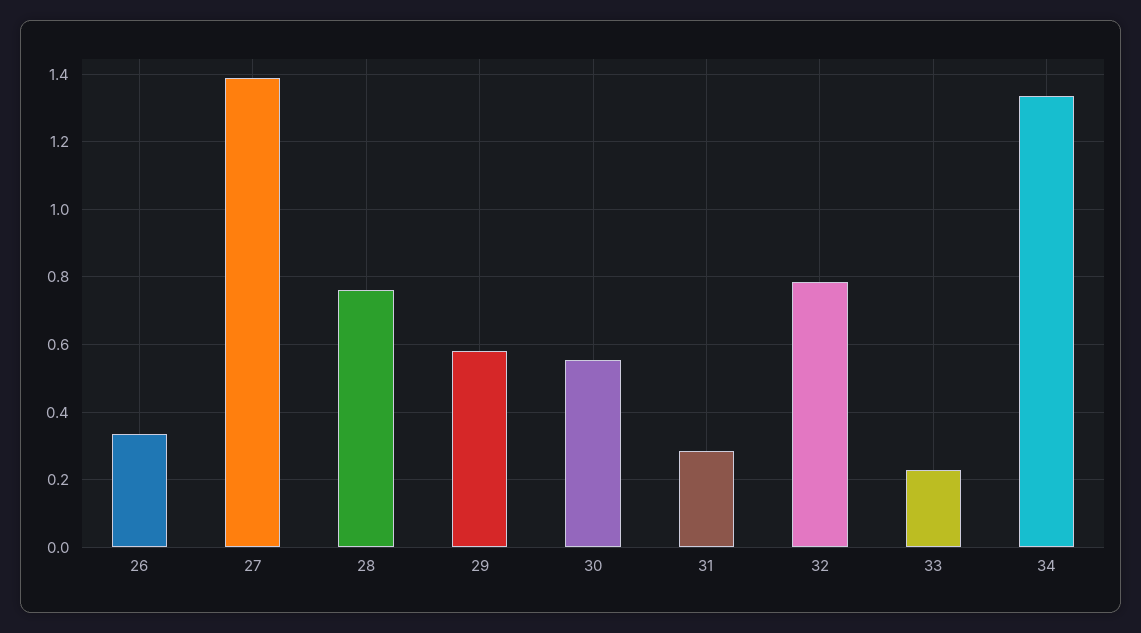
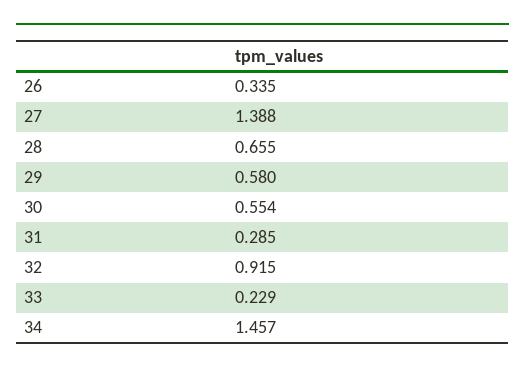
28: 0.76 -> 0.655
32: 0.78 -> 0.915
34: 1.34 -> 1.457

